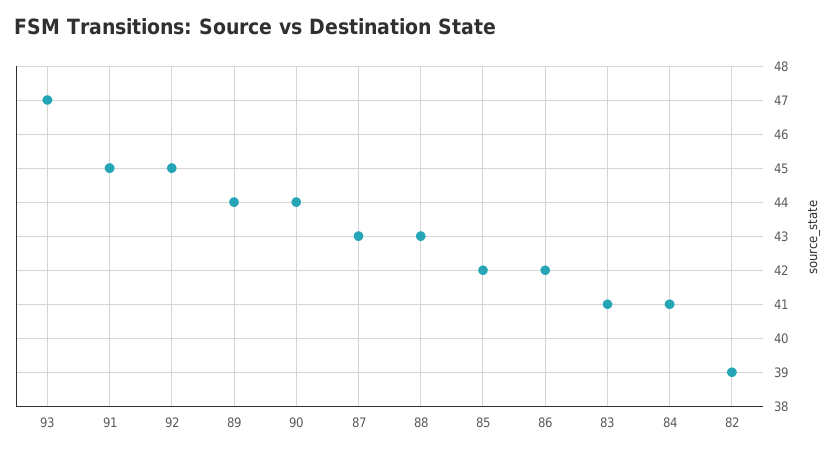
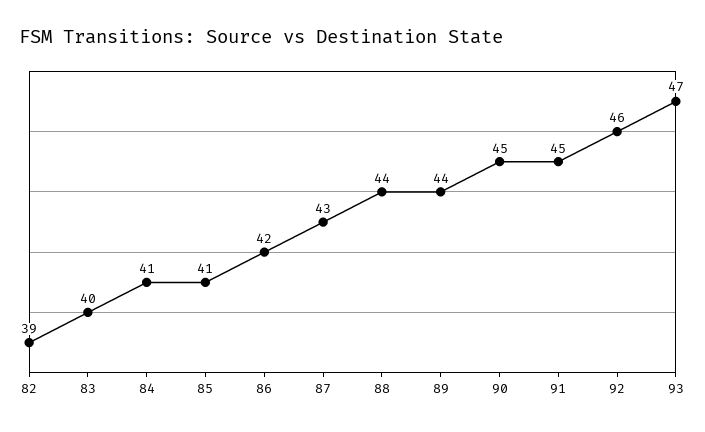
92: 45 -> 46
90: 44 -> 45
88: 43 -> 44
85: 42 -> 41
83: 41 -> 40

